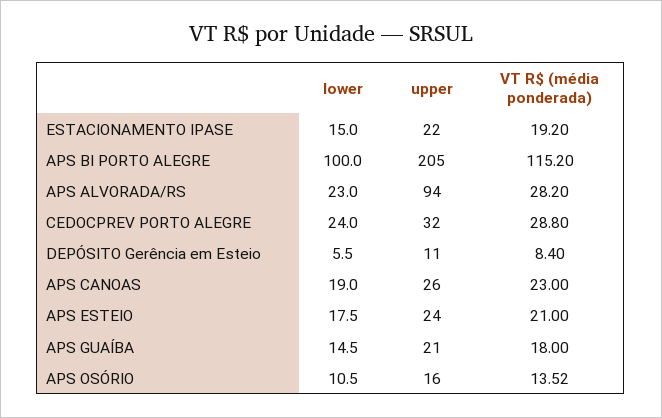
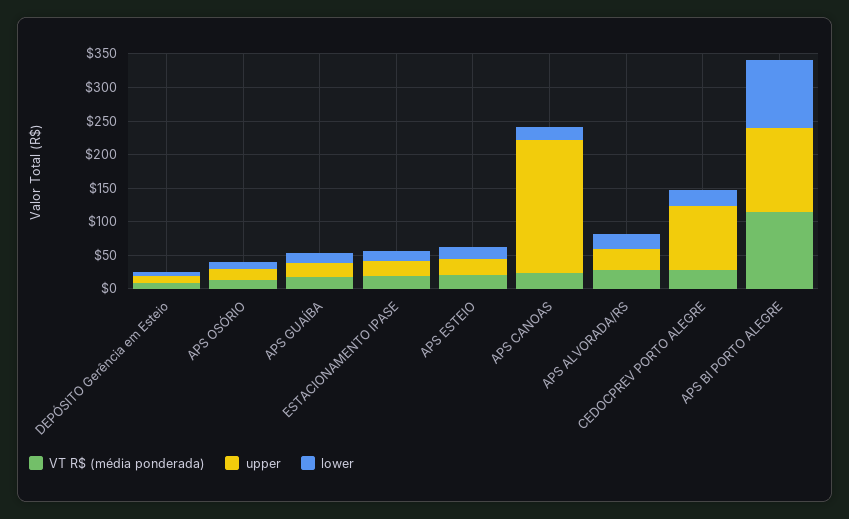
upper, APS BI PORTO ALEGRE: 205 -> 125
upper, APS ALVORADA/RS: 94 -> 25
upper, CEDOCPREV PORTO ALEGRE: 32 -> 100
upper, APS CANOAS: 26 -> 200

